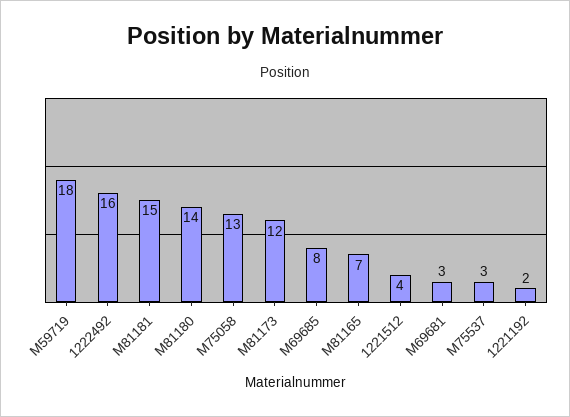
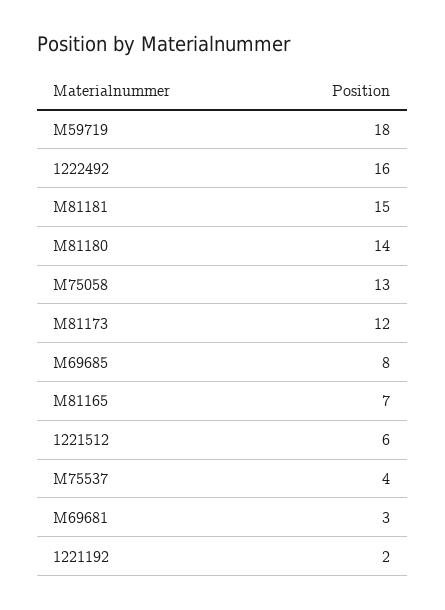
1221512: 4 -> 6
M75537: 3 -> 4

